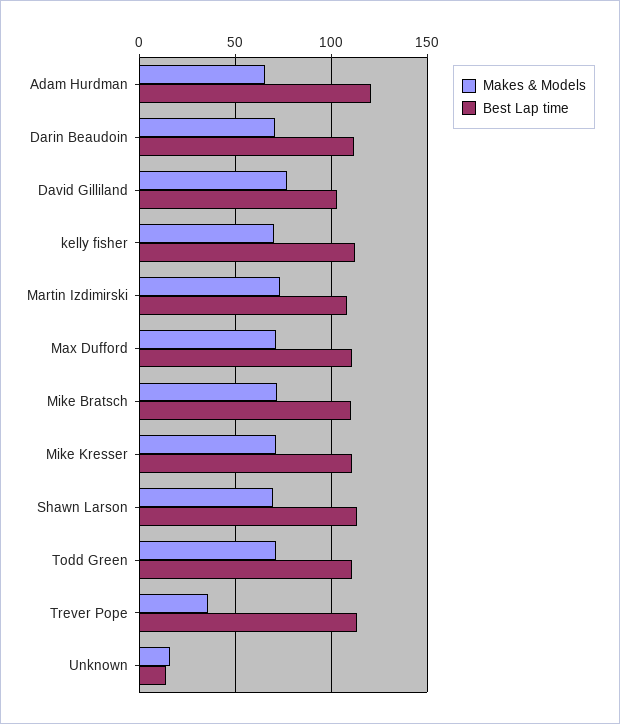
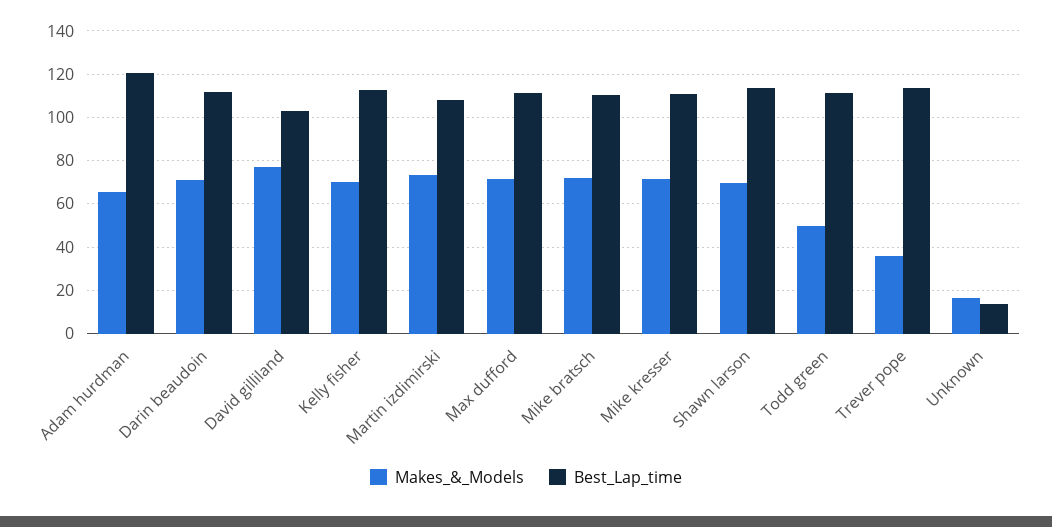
Makes & Models, Todd Green: 70 -> 50

